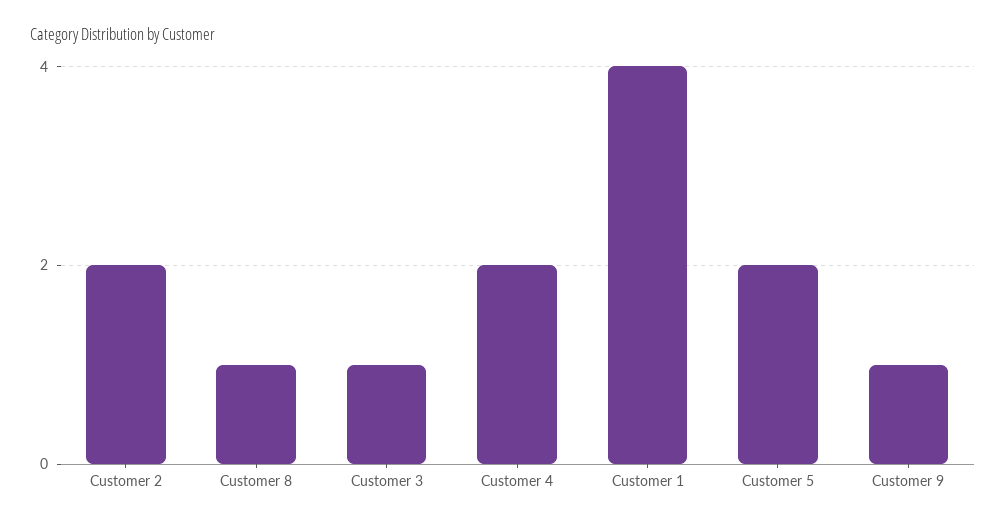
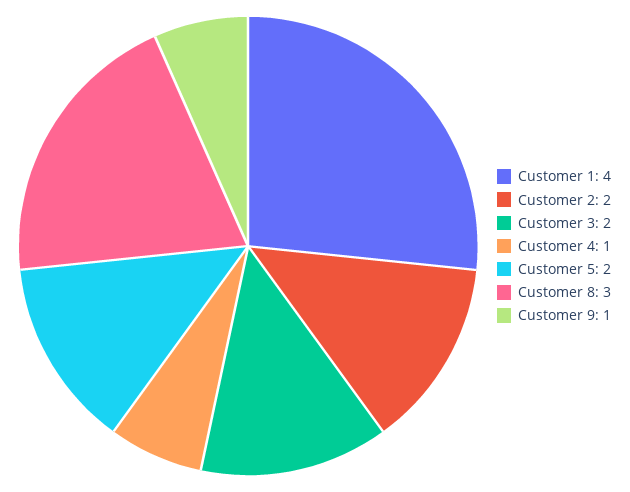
Customer 8: 1 -> 3
Customer 3: 1 -> 2
Customer 4: 2 -> 1

